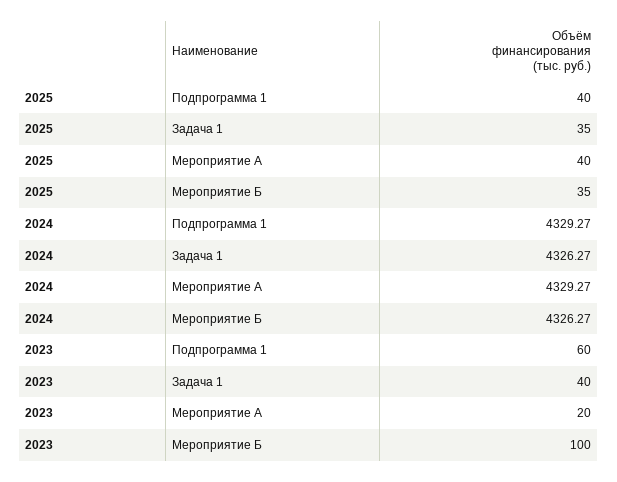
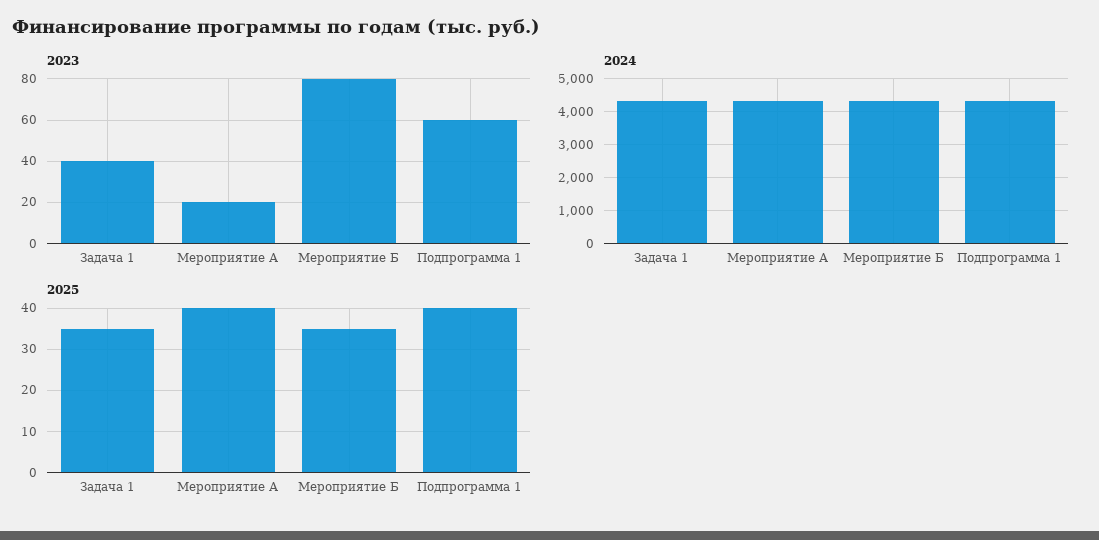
2023, Мероприятие Б: 100 -> 80

